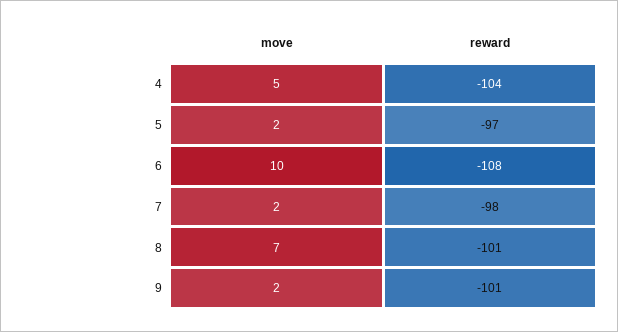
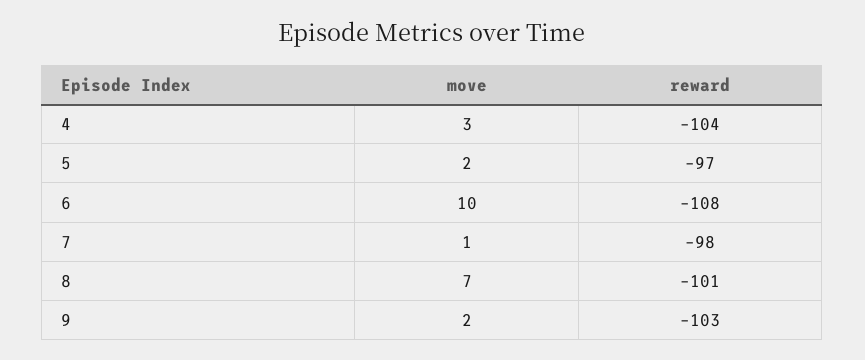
move, 4: 5 -> 3
move, 7: 2 -> 1
reward, 9: -101 -> -103

